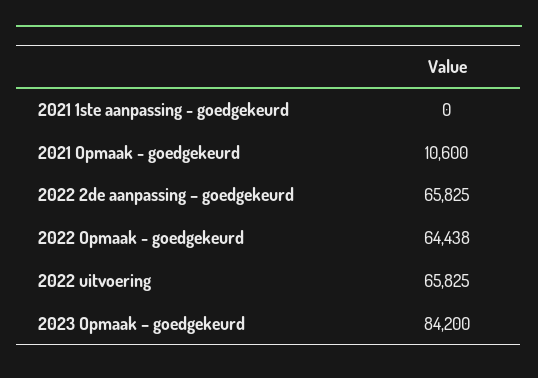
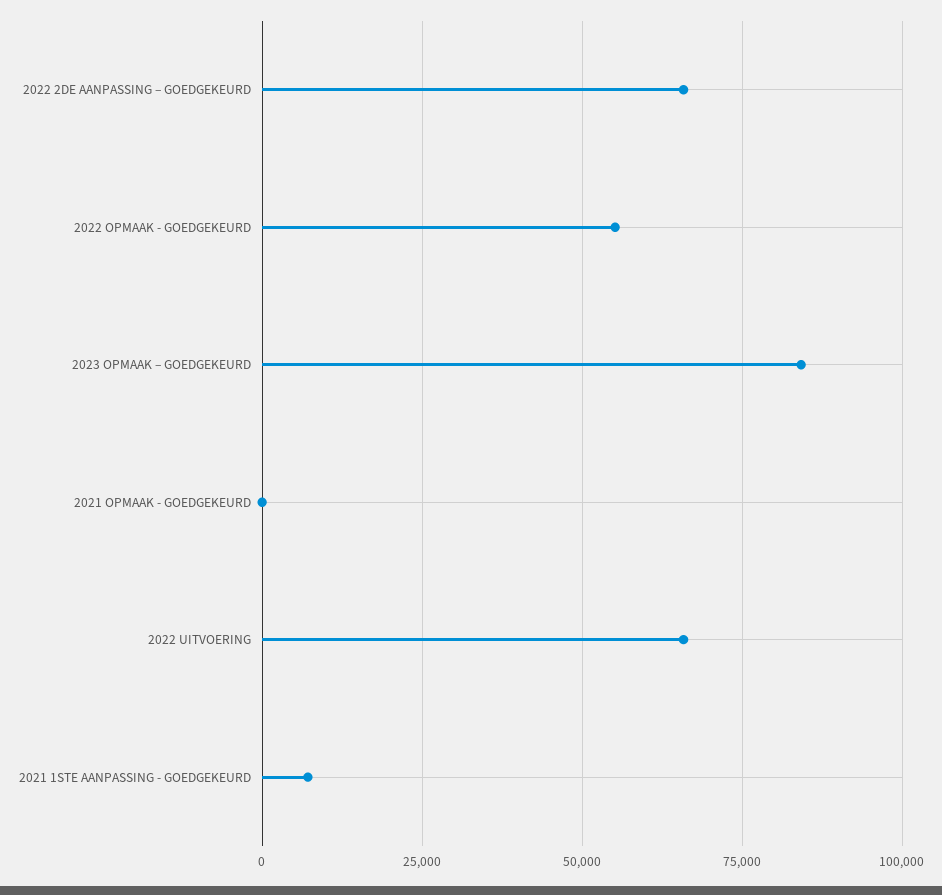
2021 1ste aanpassing - goedgekeurd: 0 -> 7500
2021 Opmaak - goedgekeurd: 10600 -> 0
2022 Opmaak - goedgekeurd: 64438 -> 55000

